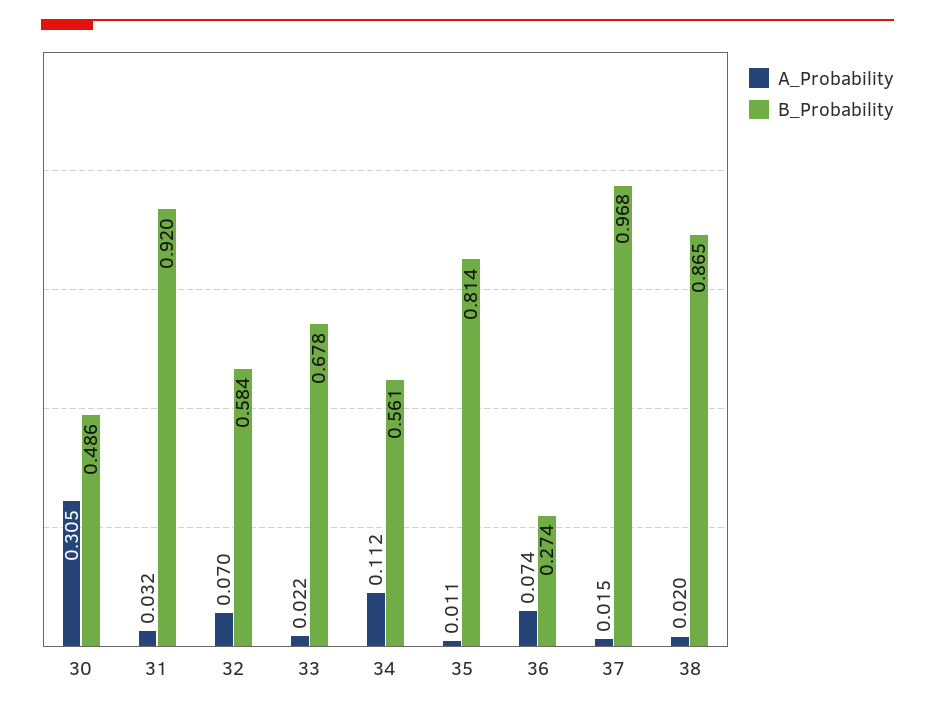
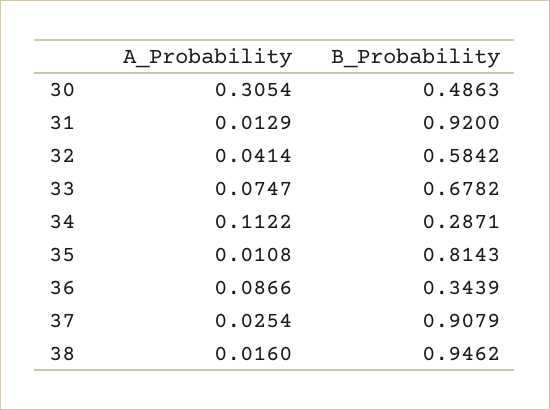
A_Probability, 31: 0.032 -> 0.0129
A_Probability, 32: 0.07 -> 0.0414
A_Probability, 33: 0.022 -> 0.0747
B_Probability, 34: 0.561 -> 0.2871
A_Probability, 36: 0.074 -> 0.0866
B_Probability, 36: 0.274 -> 0.3439
A_Probability, 37: 0.015 -> 0.0254
B_Probability, 37: 0.968 -> 0.9079
A_Probability, 38: 0.02 -> 0.016
B_Probability, 38: 0.865 -> 0.9462

